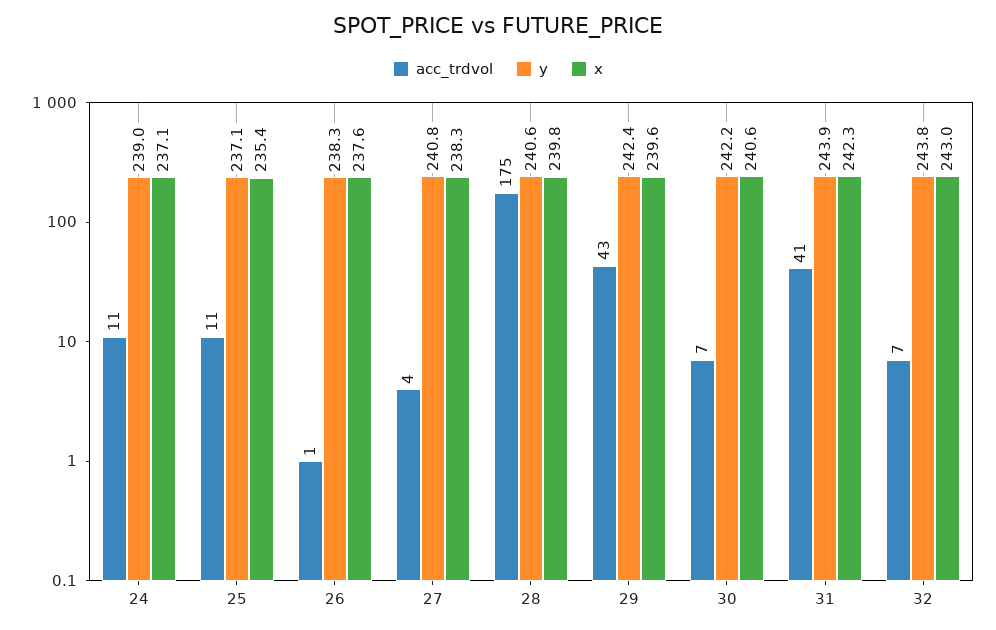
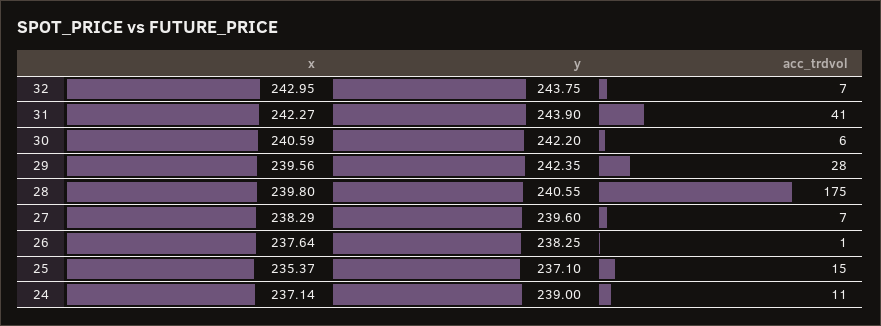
acc_trdvol, 25: 11 -> 15
acc_trdvol, 27: 4 -> 7
y, 27: 240.8 -> 239.6
acc_trdvol, 29: 43 -> 28
acc_trdvol, 30: 7 -> 6

